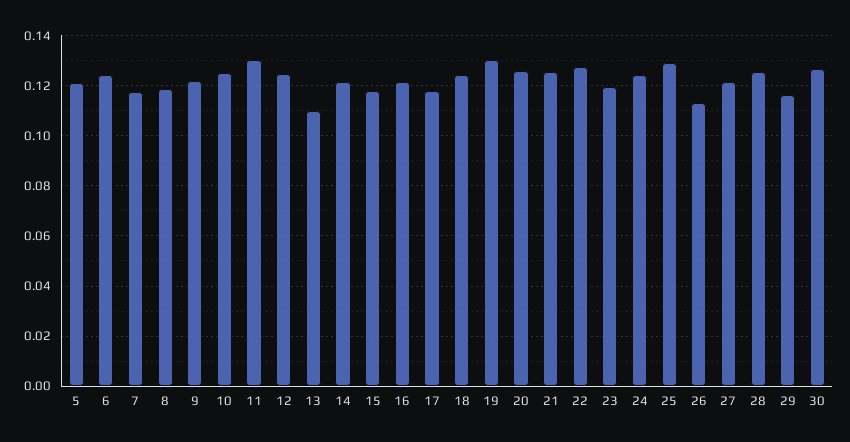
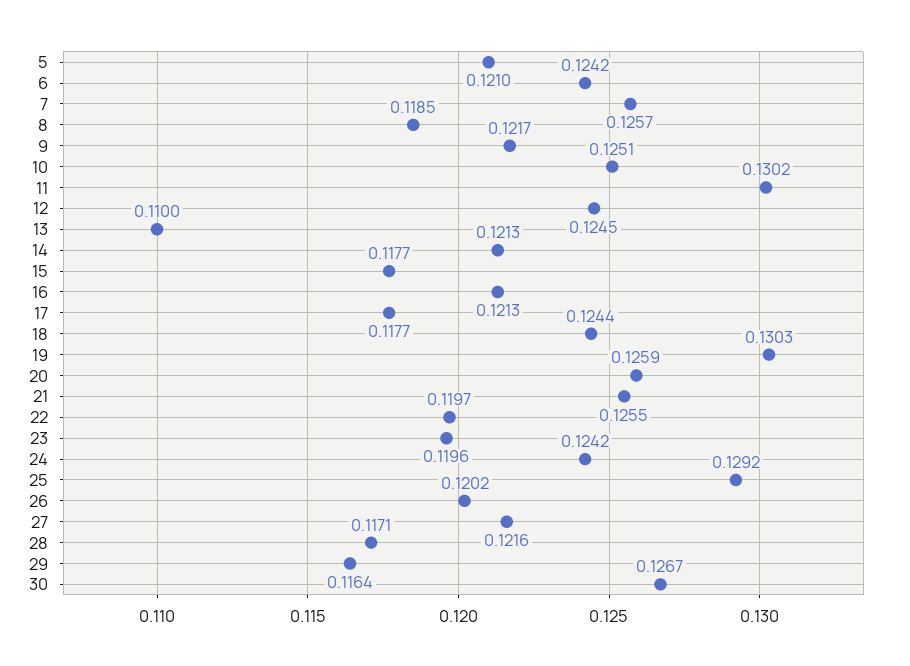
7: 0.1175 -> 0.1257
22: 0.1275 -> 0.1197
26: 0.1125 -> 0.1202
28: 0.125 -> 0.1171

